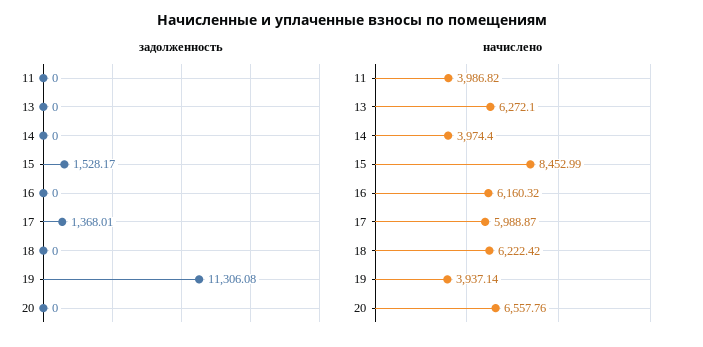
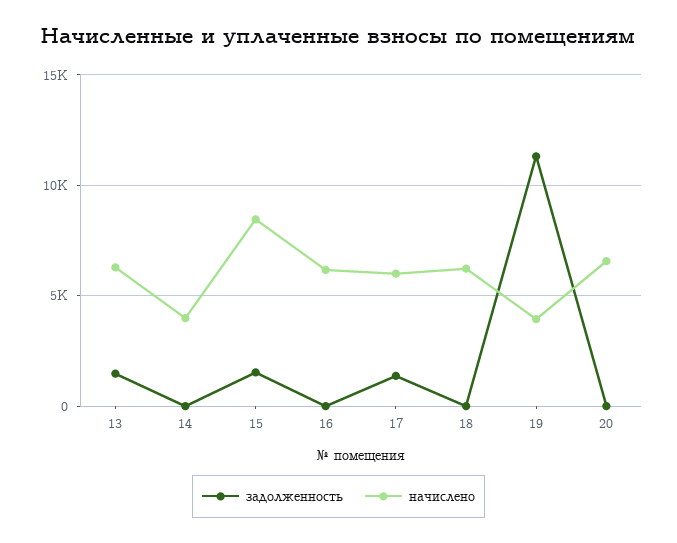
задолженность, 11: 0 -> none
задолженность, 13: 0 -> 1500
начислено, 11: 3986.82 -> none

